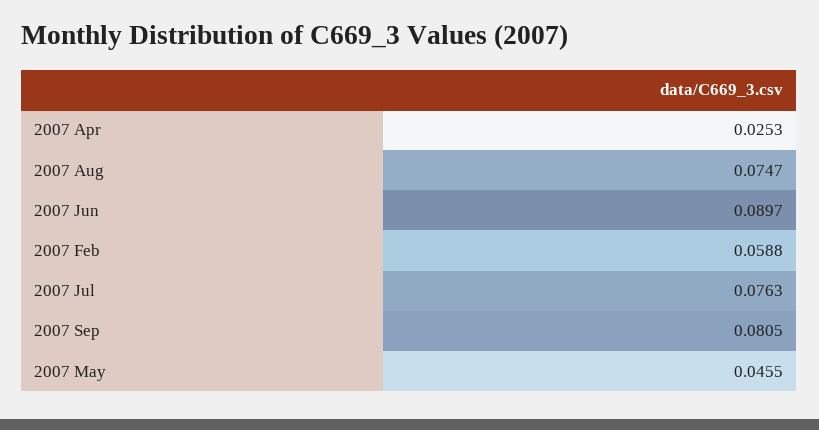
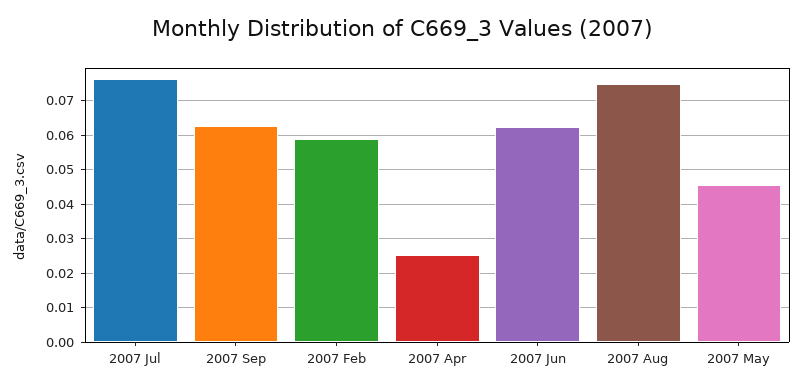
2007 Jun: 0.0897 -> 0.062
2007 Sep: 0.0805 -> 0.062

